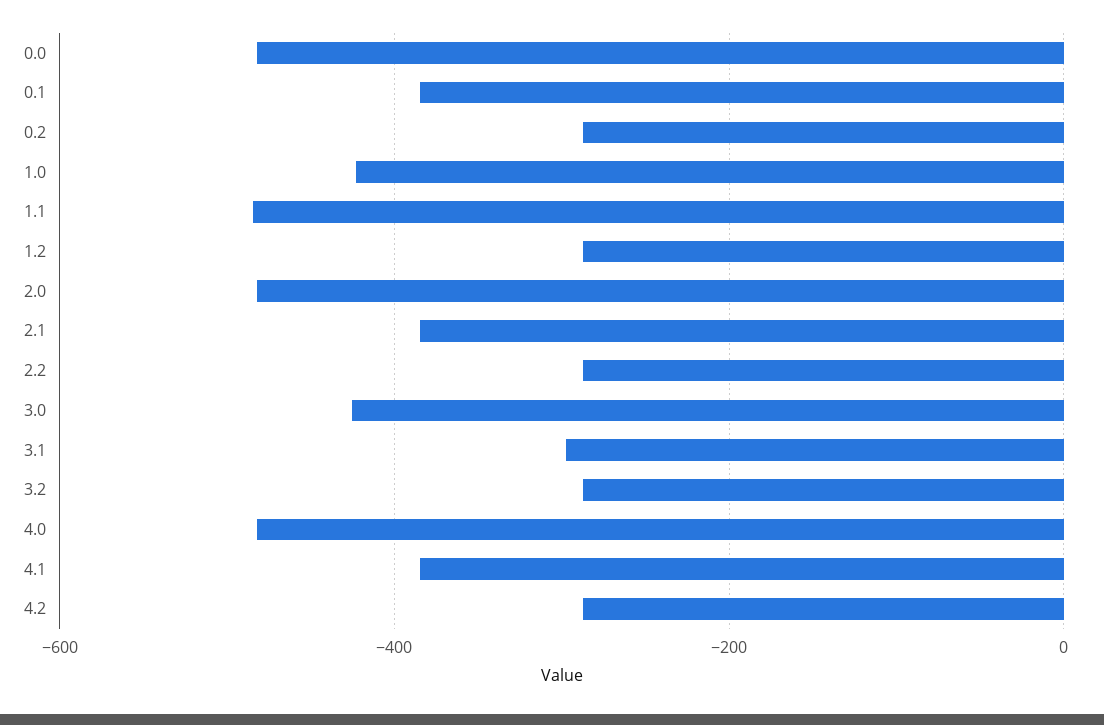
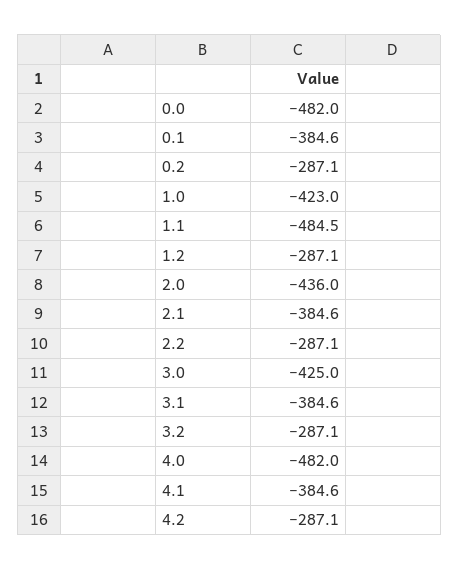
2.0: -480 -> -436
3.1: -300 -> -384.6

